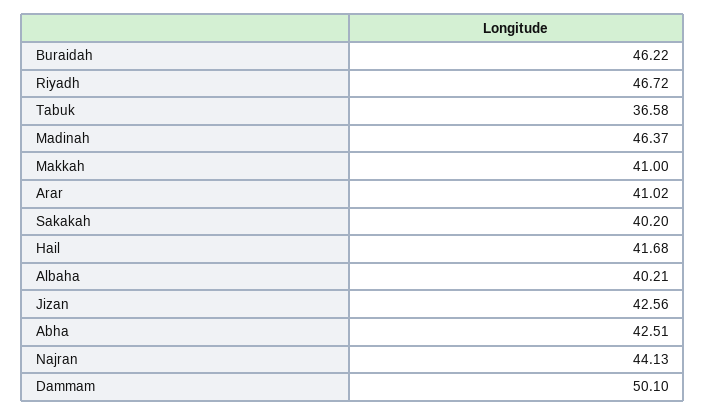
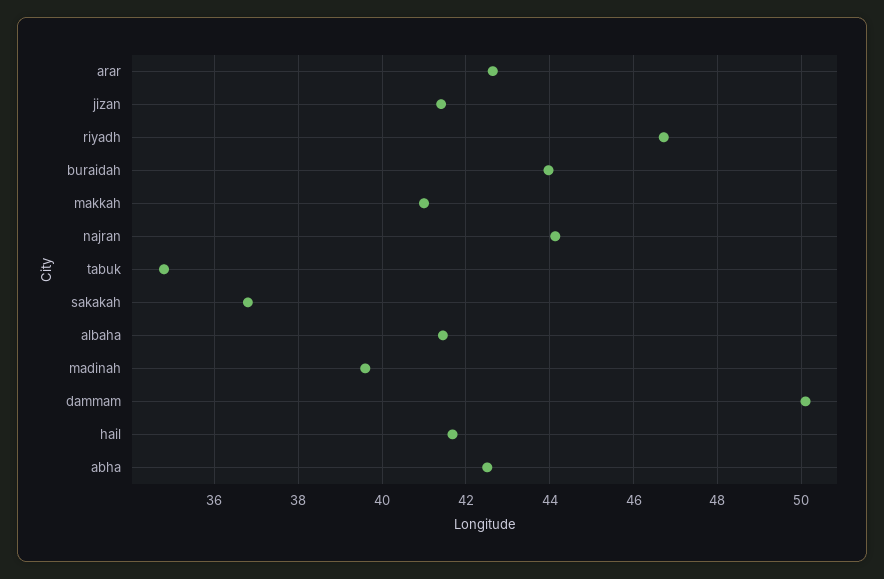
Buraidah: 46.22 -> 44
Tabuk: 36.58 -> 34.8
Madinah: 46.37 -> 39.6
Arar: 41.02 -> 42.6
Sakakah: 40.2 -> 36.8
Albaha: 40.21 -> 41.4
Jizan: 42.56 -> 41.4

